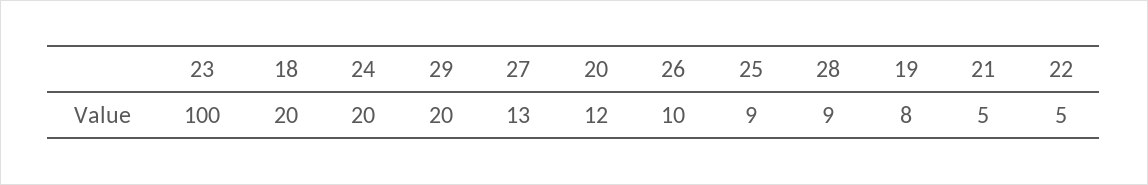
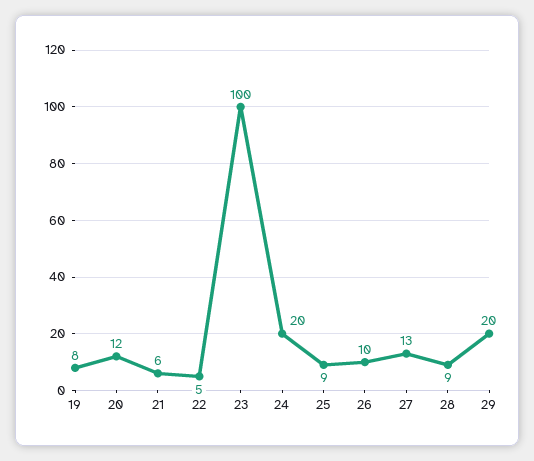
18: 20 -> none
21: 5 -> 6

